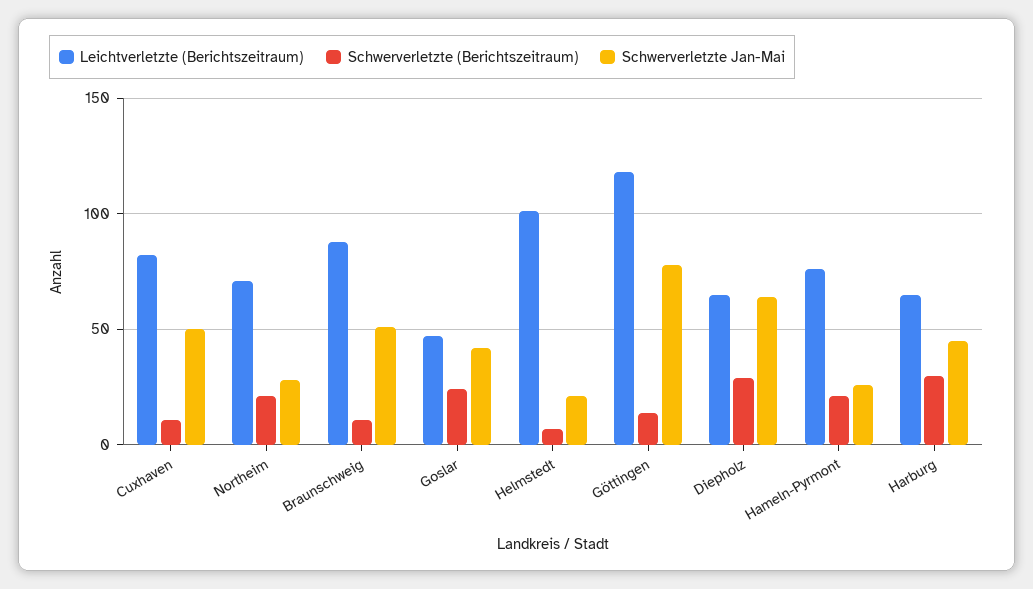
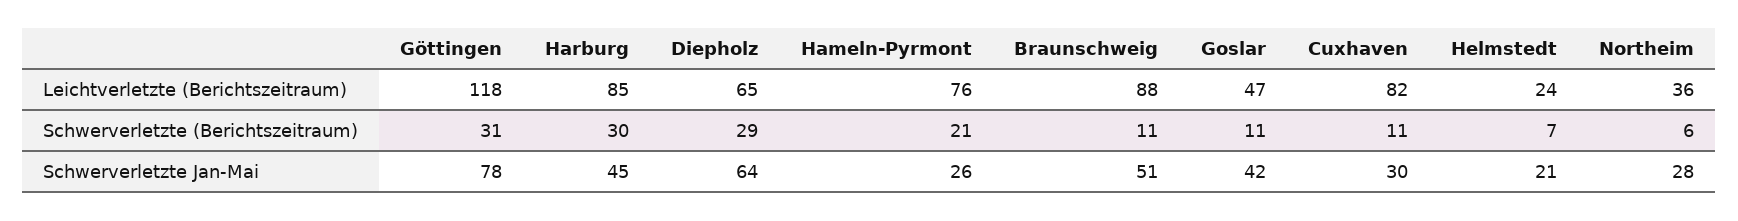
Schwerverletzte Jan-Mai, Cuxhaven: 50 -> 30
Leichtverletzte (Berichtszeitraum), Northeim: 70 -> 36
Schwerverletzte (Berichtszeitraum), Northeim: 20 -> 6
Schwerverletzte (Berichtszeitraum), Goslar: 25 -> 11
Leichtverletzte (Berichtszeitraum), Helmstedt: 100 -> 24
Schwerverletzte (Berichtszeitraum), Göttingen: 15 -> 31
Leichtverletzte (Berichtszeitraum), Harburg: 65 -> 85

